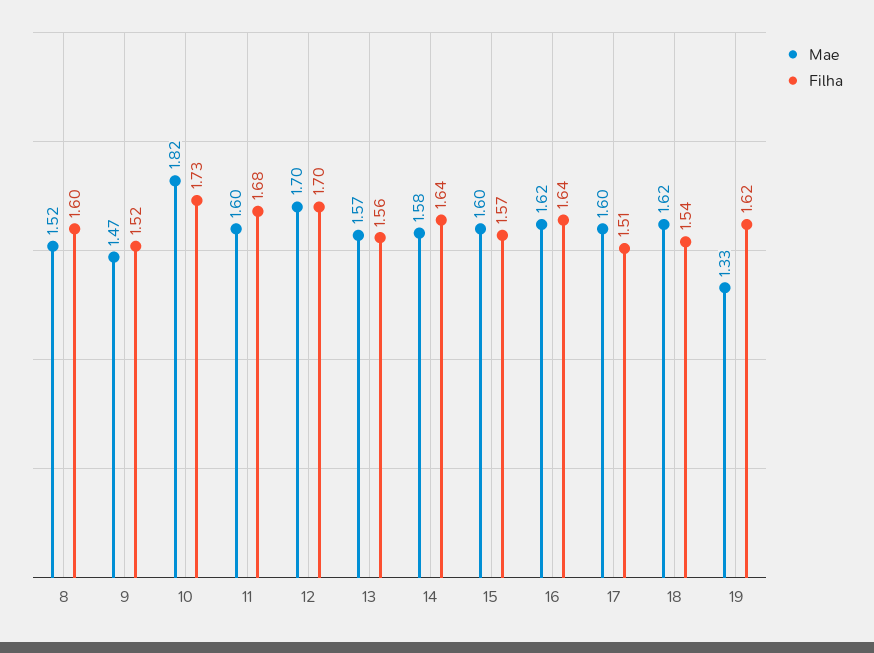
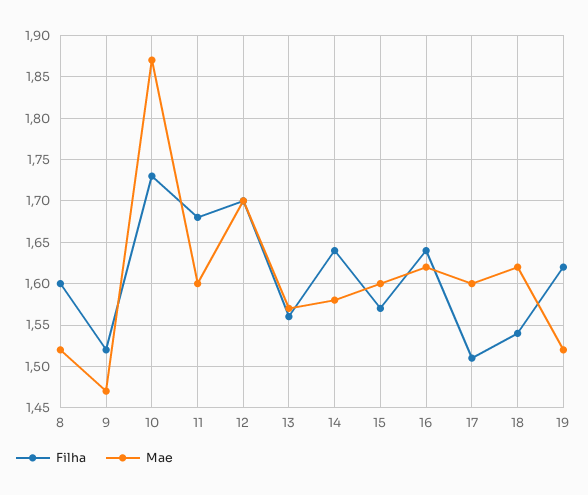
Mae, 10: 1.82 -> 1.87
Mae, 19: 1.33 -> 1.52

